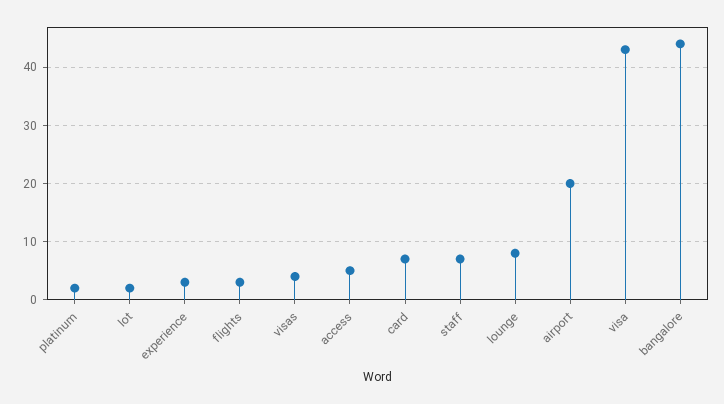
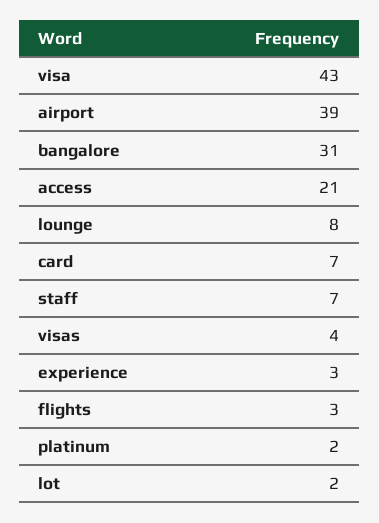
access: 5 -> 21
airport: 20 -> 39
bangalore: 45 -> 31

